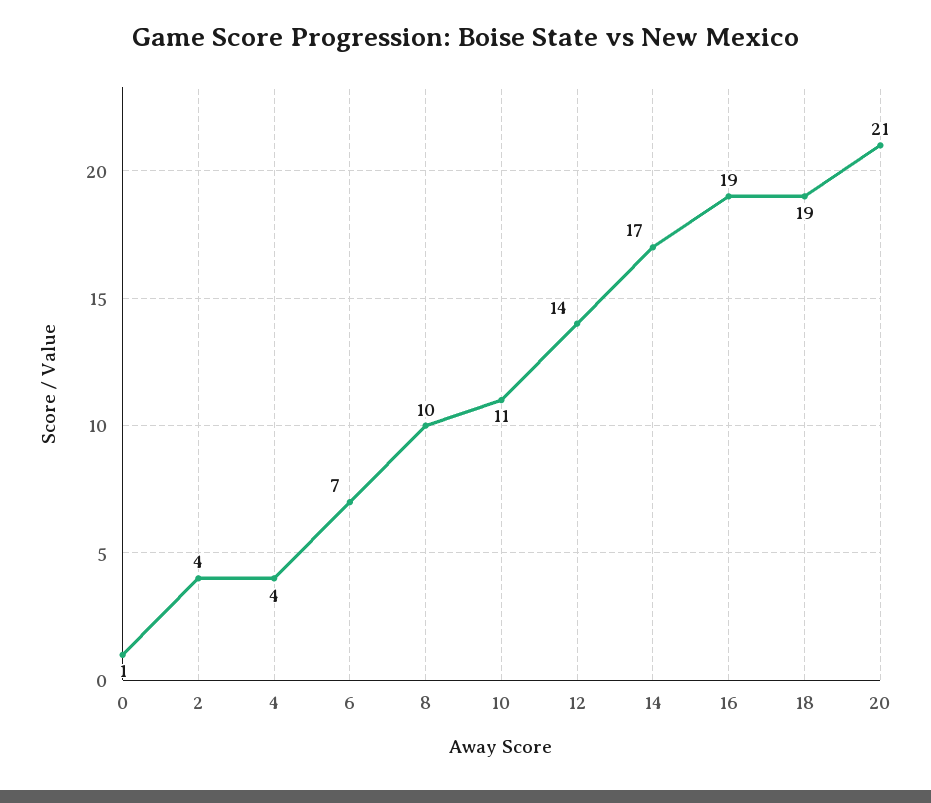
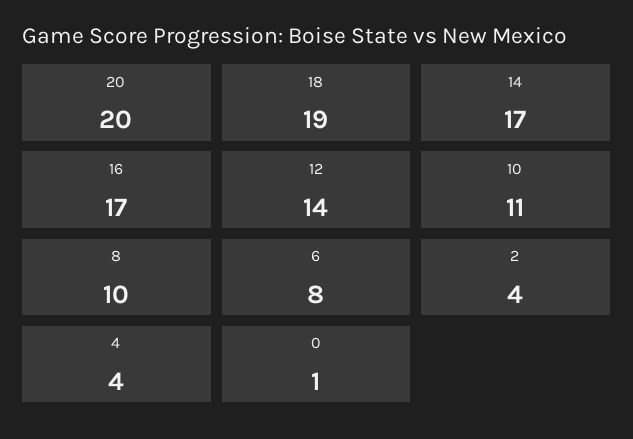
6: 7 -> 8
16: 19 -> 17
20: 21 -> 20

